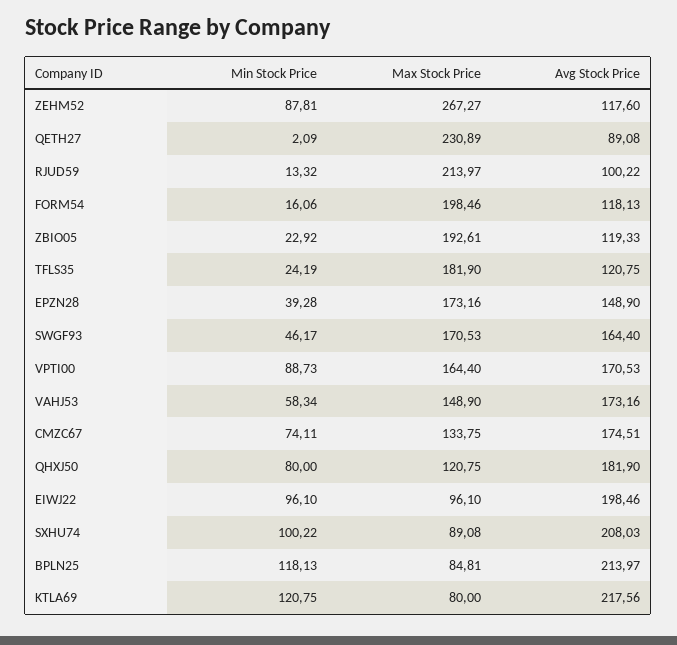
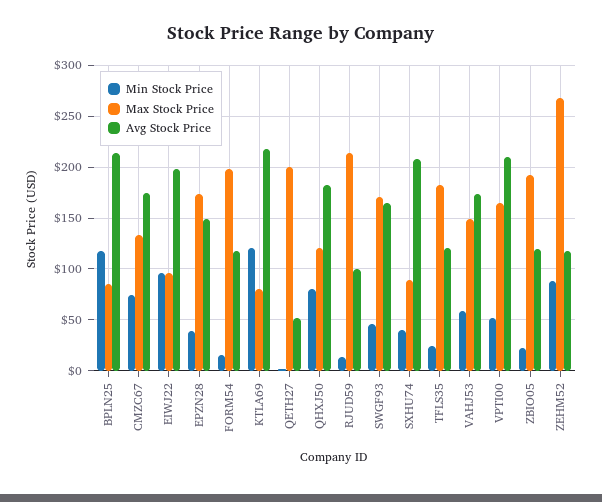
Max Stock Price, QETH27: 230.89 -> 200
Avg Stock Price, QETH27: 89.08 -> 50
Min Stock Price, VPTI00: 88.73 -> 50
Avg Stock Price, VPTI00: 170.53 -> 210
Min Stock Price, SXHU74: 100.22 -> 40

